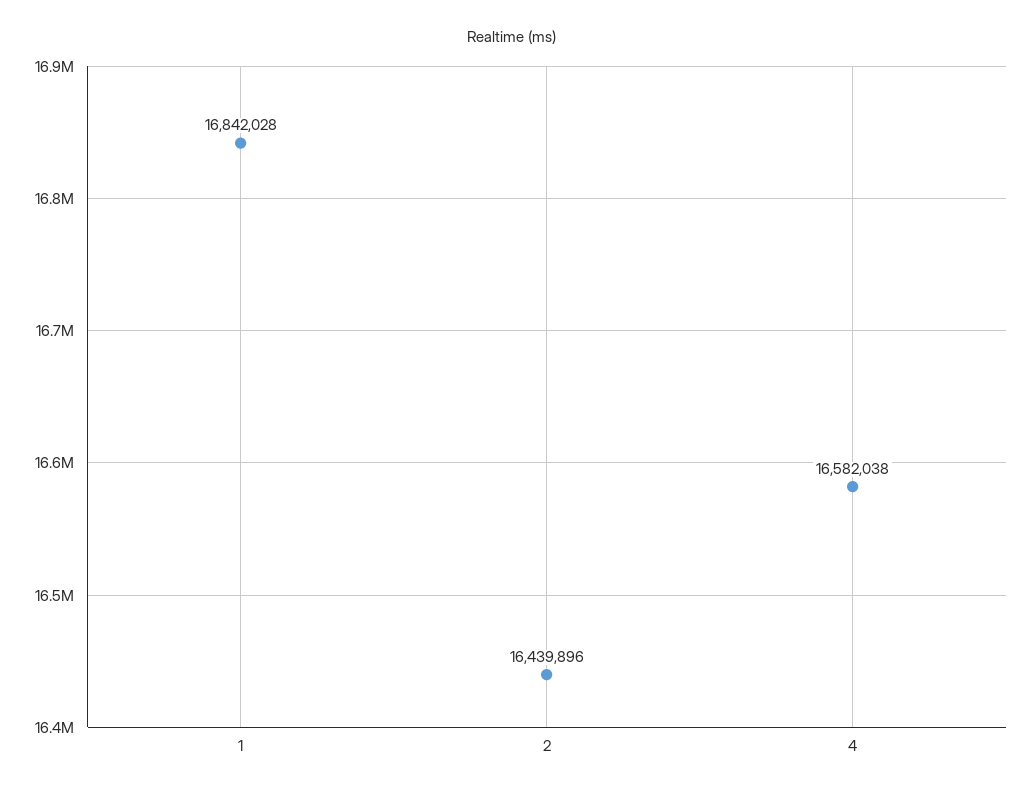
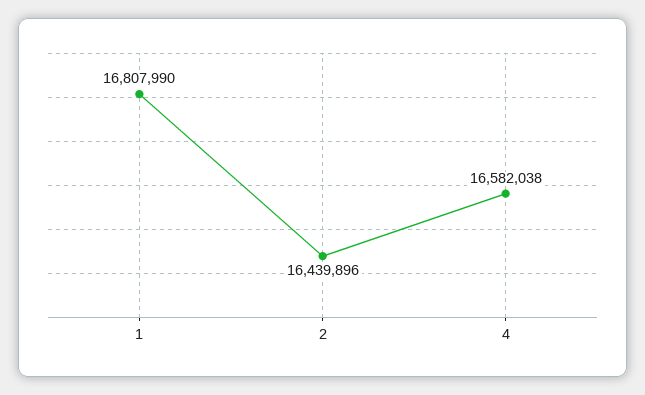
1: 16842028 -> 16807990

